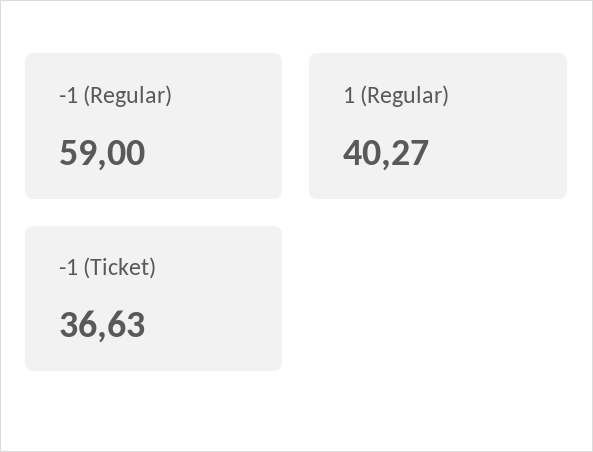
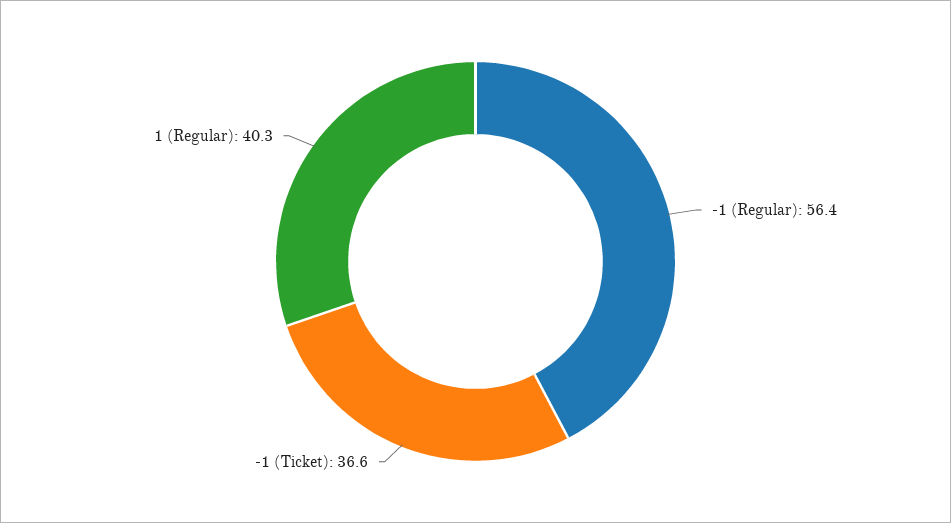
-1 (Regular): 59 -> 56.4

